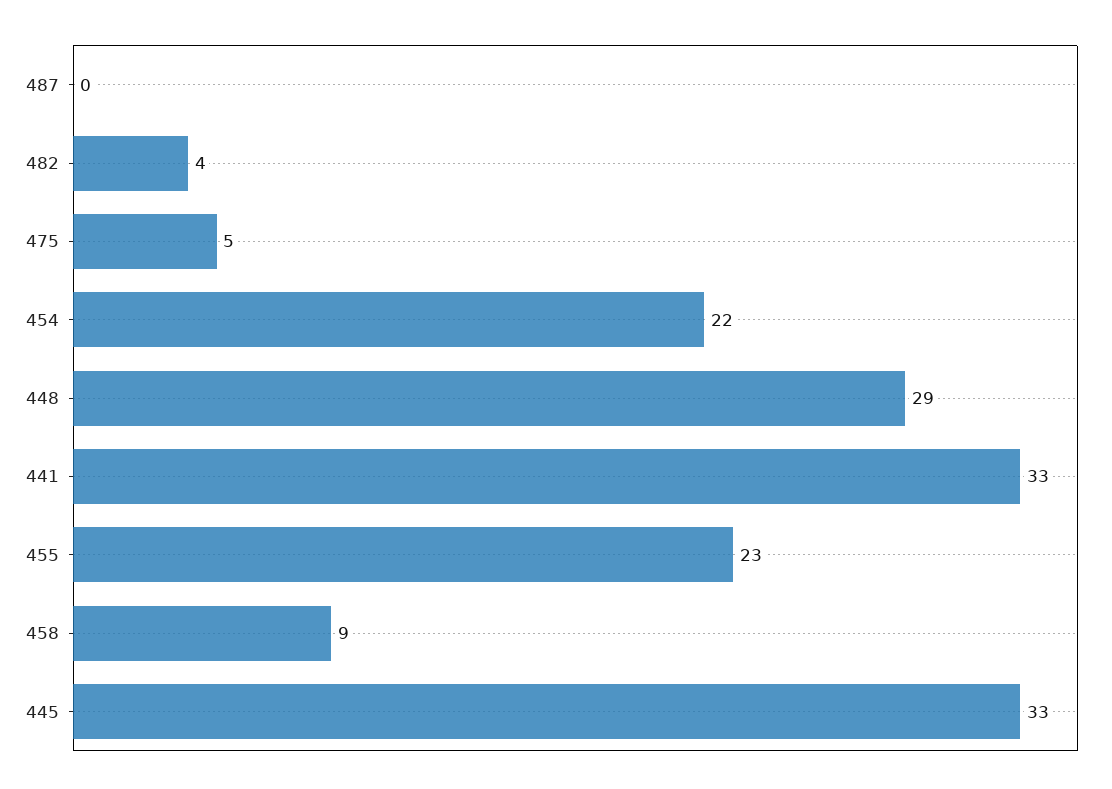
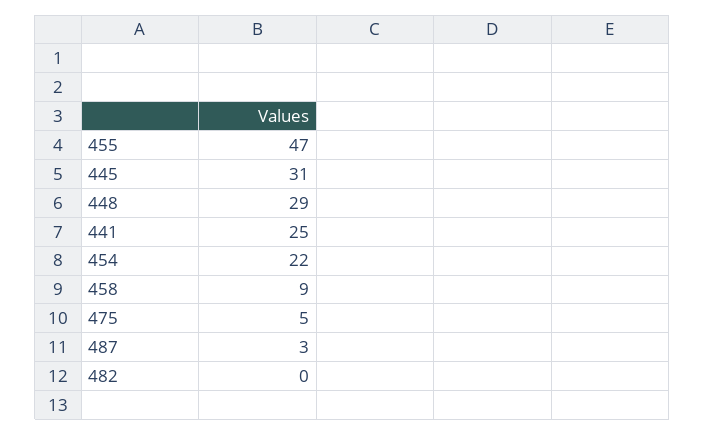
487: 0 -> 3
482: 4 -> 0
441: 33 -> 25
455: 23 -> 47
445: 33 -> 31

